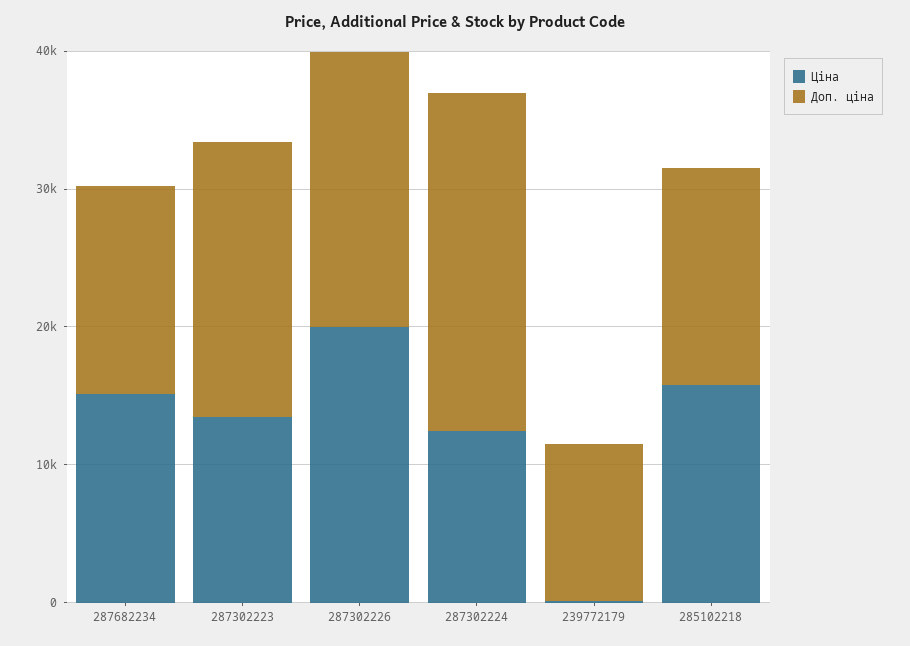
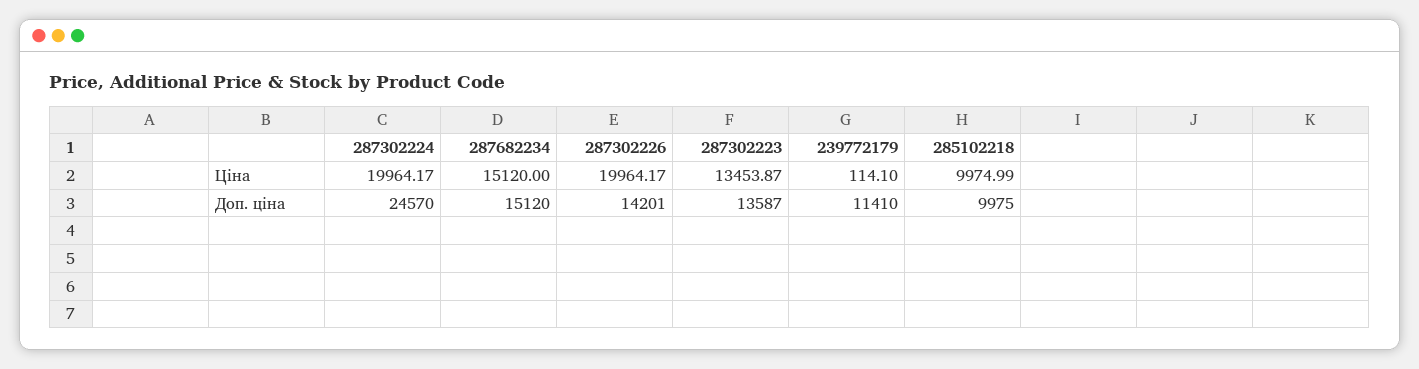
Доп. ціна, 287302223: 20000 -> 13587
Доп. ціна, 287302226: 20000 -> 14201
Ціна, 287302224: 12000 -> 19964.17
Ціна, 285102218: 16000 -> 9974.99
Доп. ціна, 285102218: 16000 -> 9975

